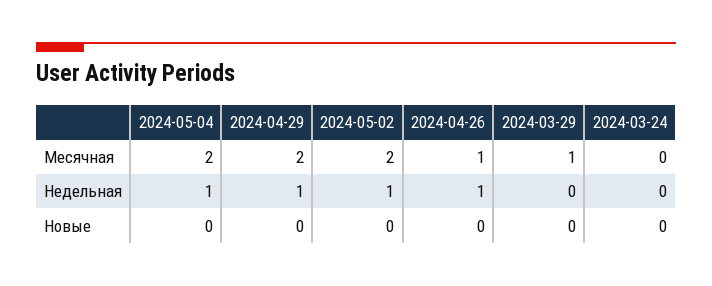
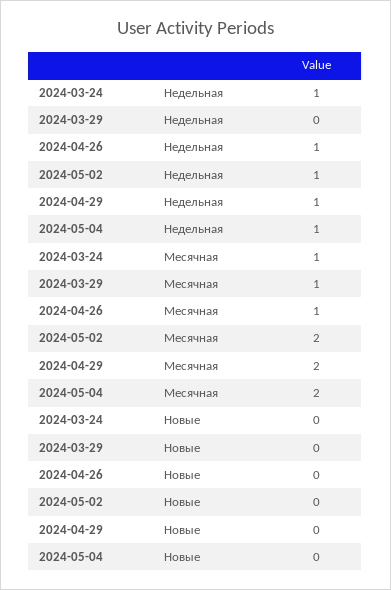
2024-03-24, Месячная: 0 -> 1
2024-03-24, Недельная: 0 -> 1

